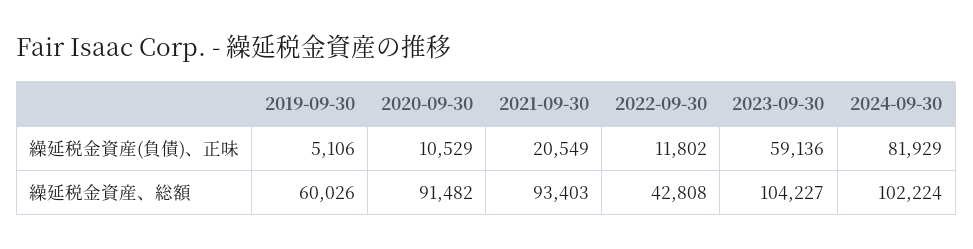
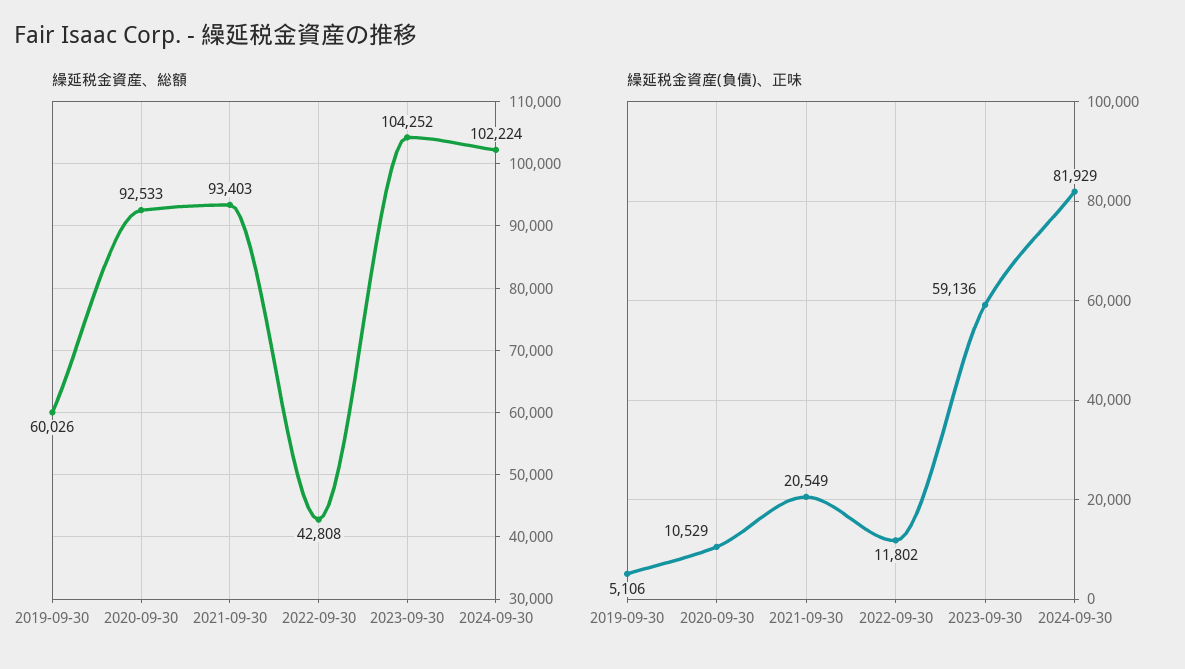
繰延税金資産、総額, 2020-09-30: 91482 -> 92533
繰延税金資産、総額, 2023-09-30: 104227 -> 104252

